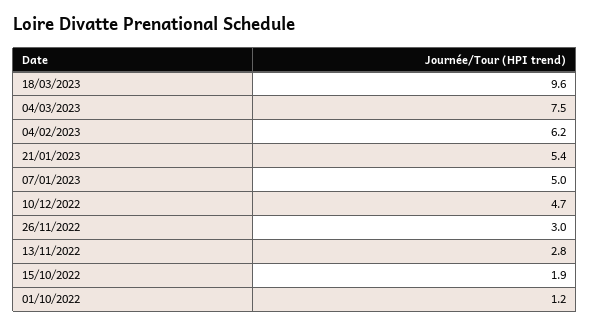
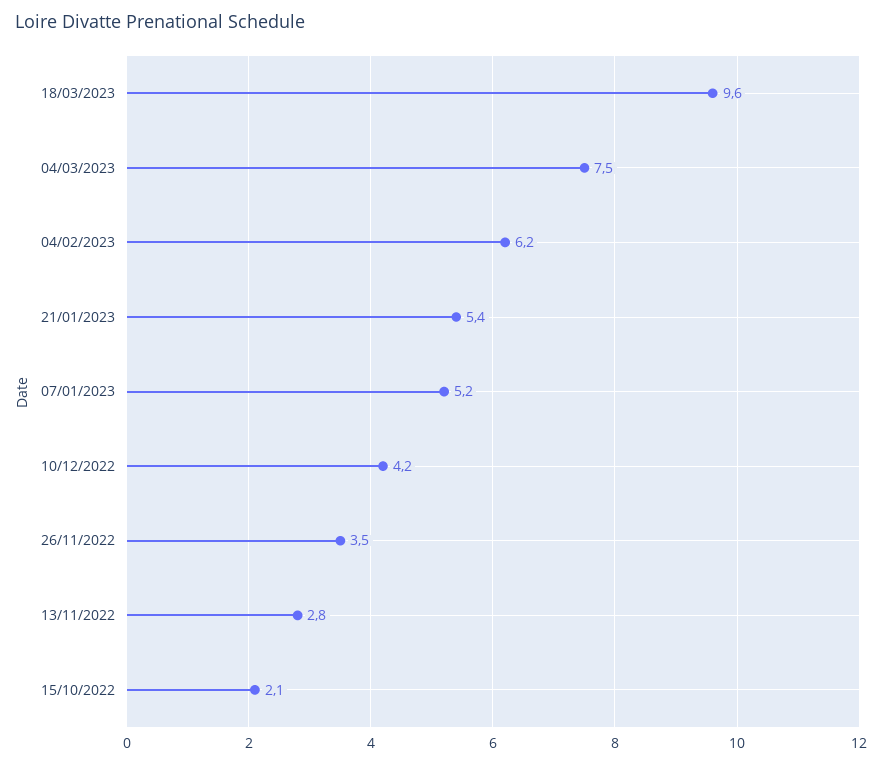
07/01/2023: 5 -> 5.2
10/12/2022: 4.7 -> 4.2
26/11/2022: 3 -> 3.5
15/10/2022: 1.9 -> 2.1
01/10/2022: 1.2 -> none

